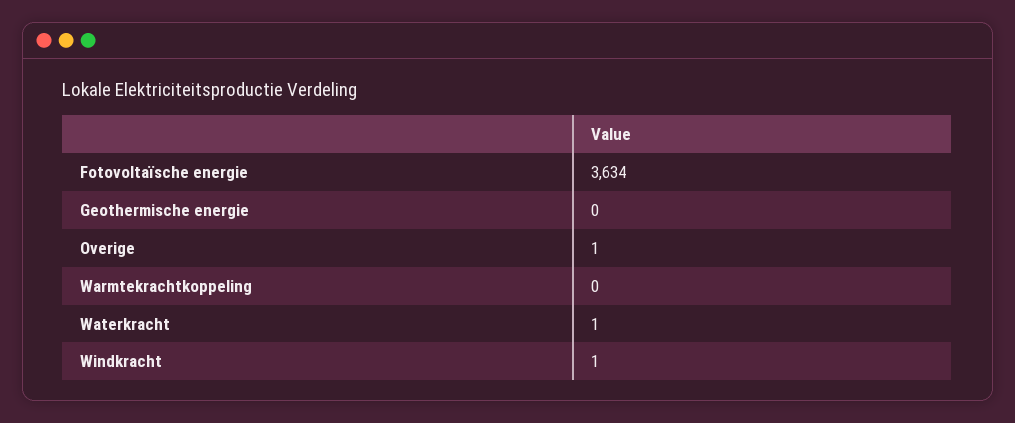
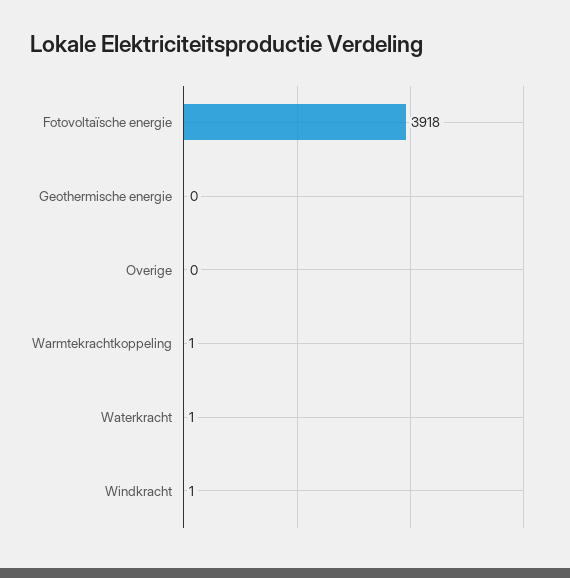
Fotovoltaïsche energie: 3634 -> 3918
Overige: 1 -> 0
Warmtekrachtkoppeling: 0 -> 1

